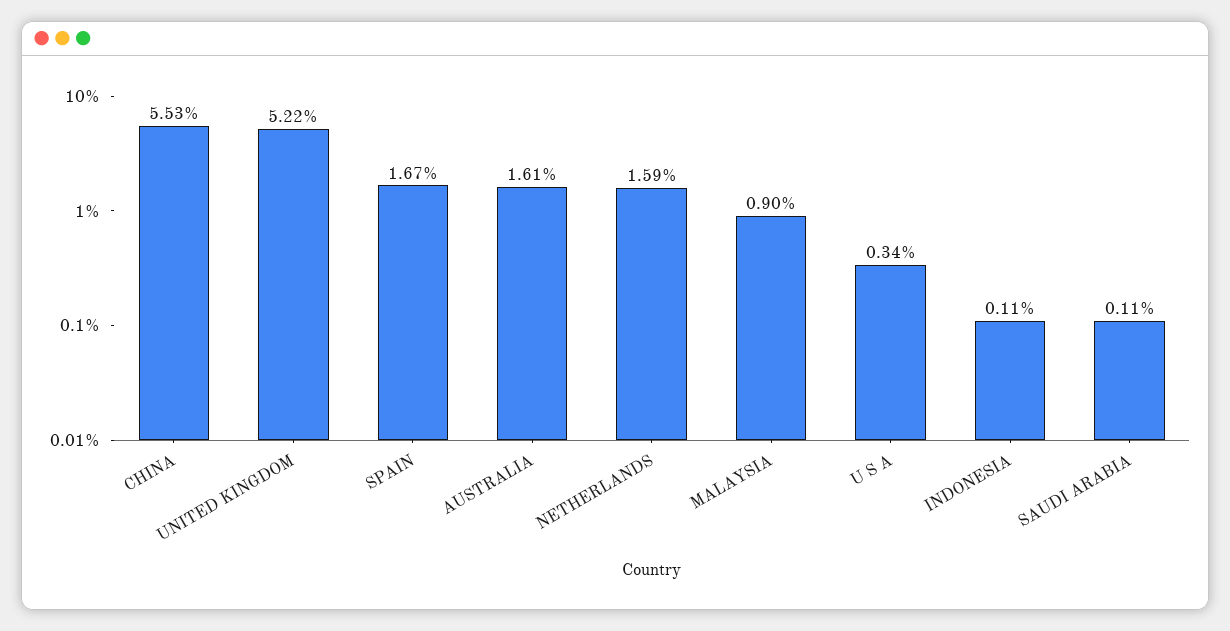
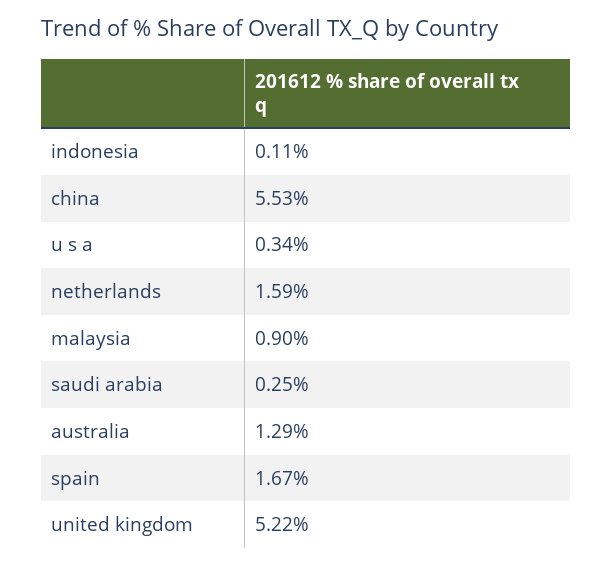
AUSTRALIA: 1.61 -> 1.29
SAUDI ARABIA: 0.11 -> 0.25

